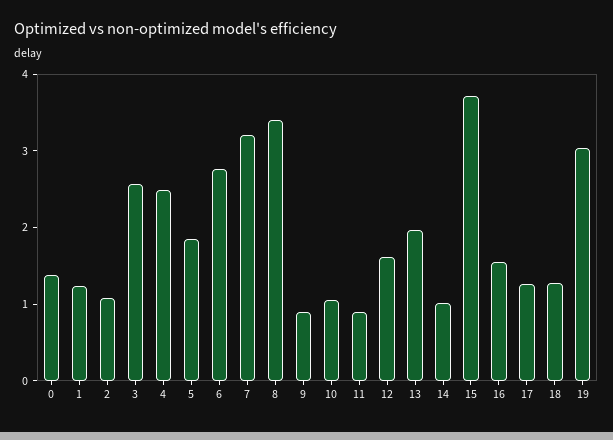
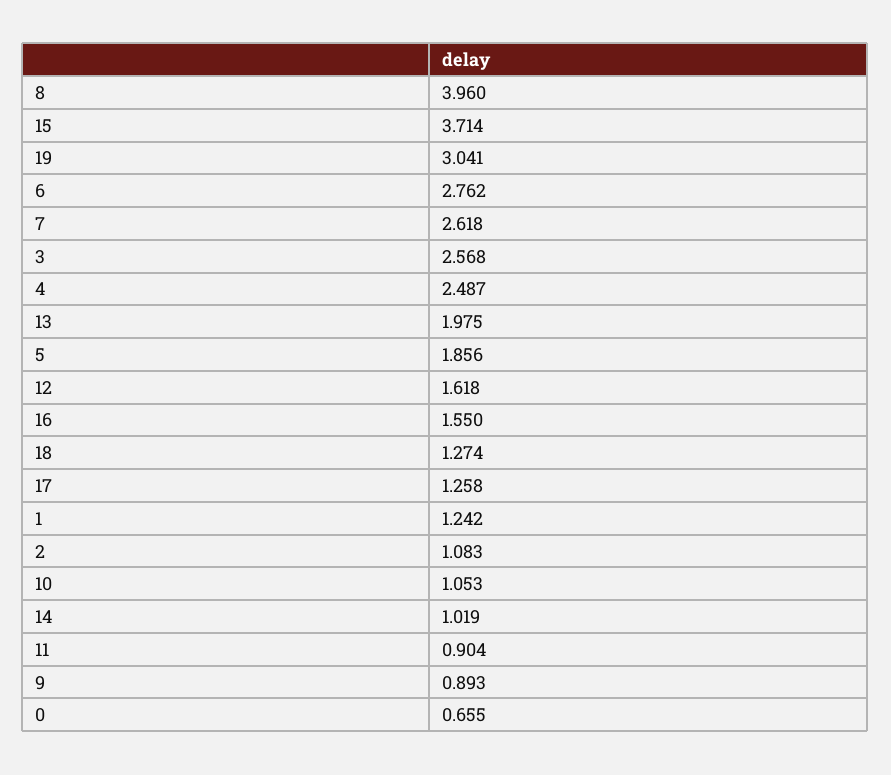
0: 1.4 -> 0.655
7: 3.2 -> 2.618
8: 3.4 -> 3.96

